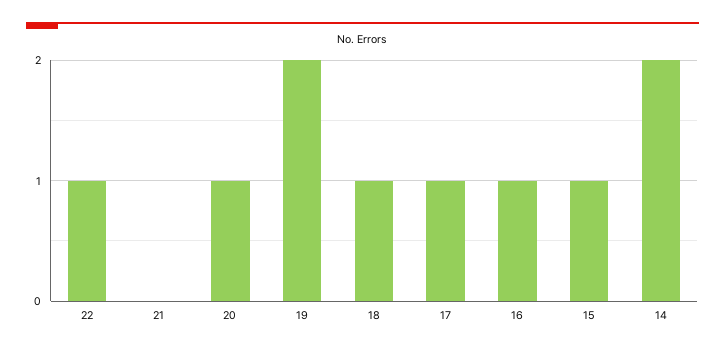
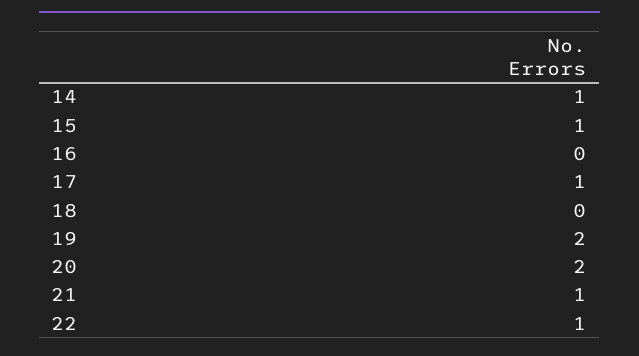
21: 0 -> 1
20: 1 -> 2
18: 1 -> 0
16: 1 -> 0
14: 2 -> 1

